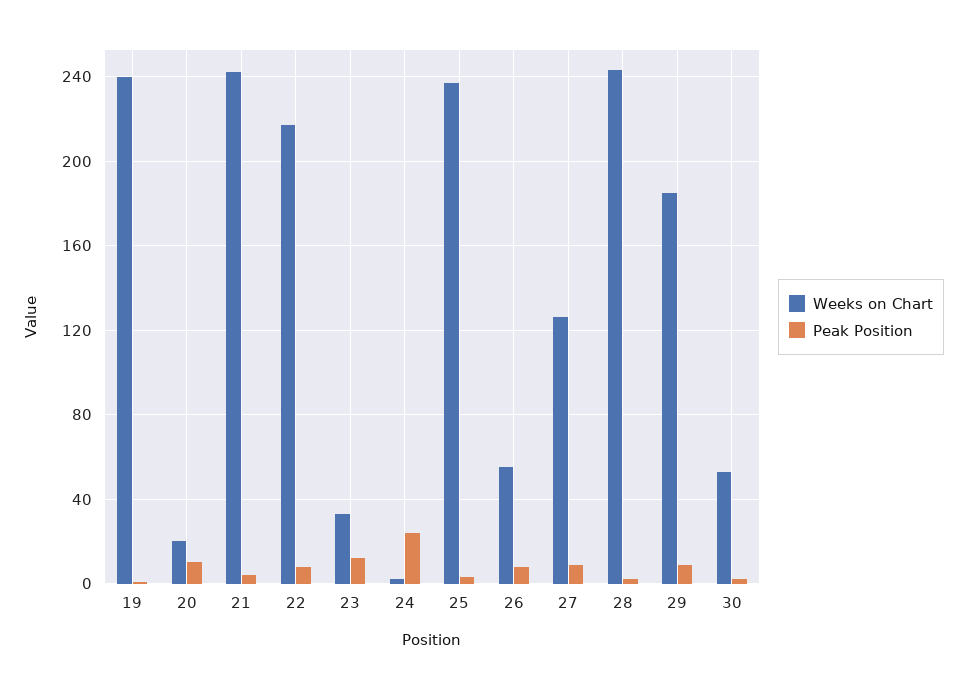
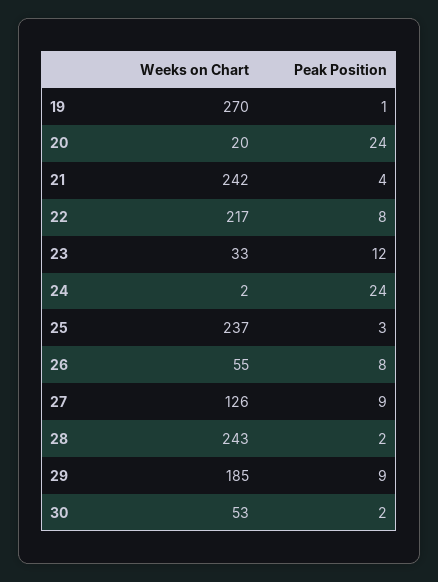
Weeks on Chart, 19: 240 -> 270
Peak Position, 20: 10 -> 24

